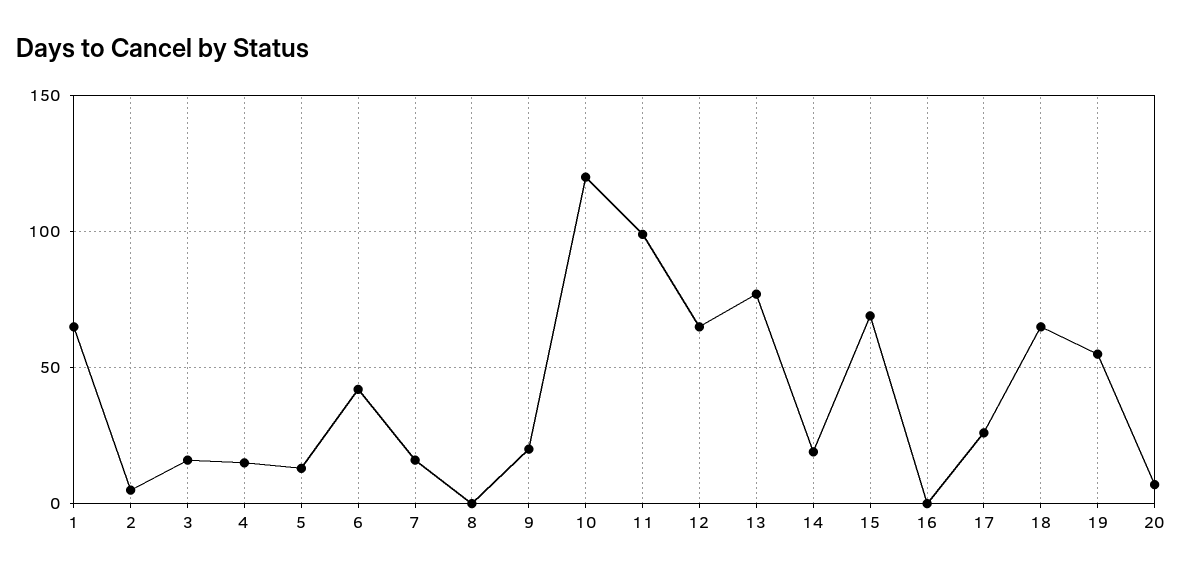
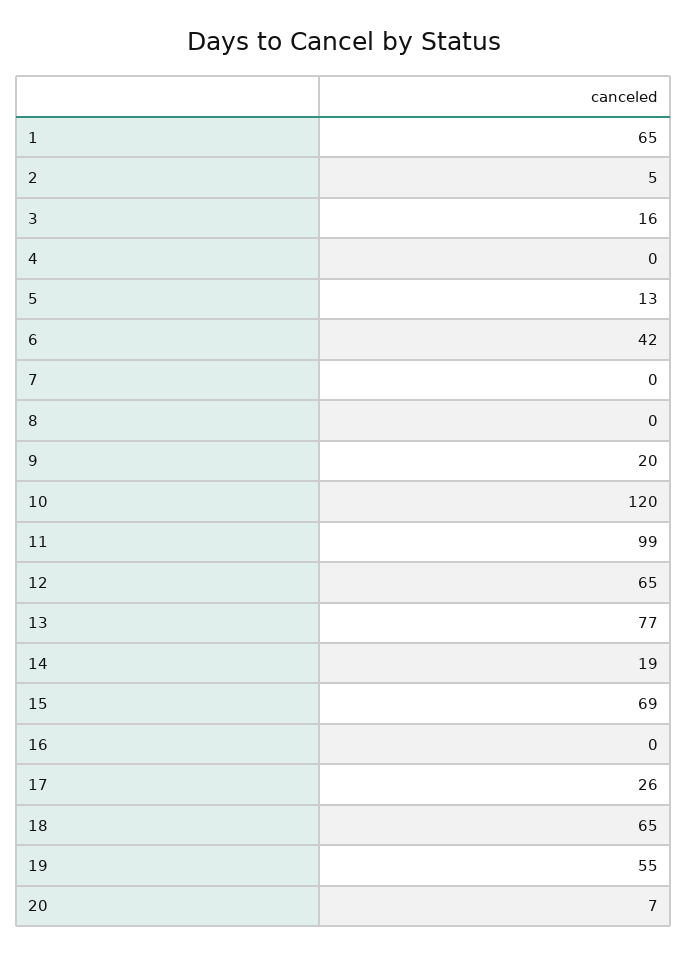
4: 15 -> 0
7: 15 -> 0

